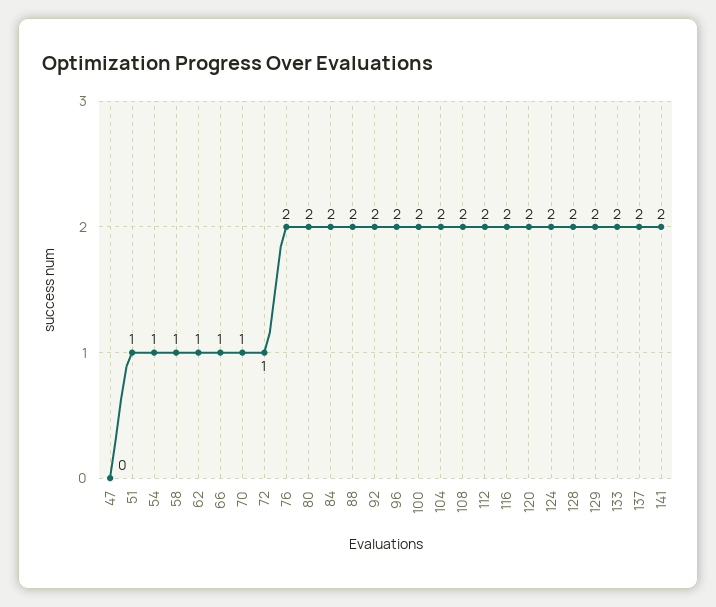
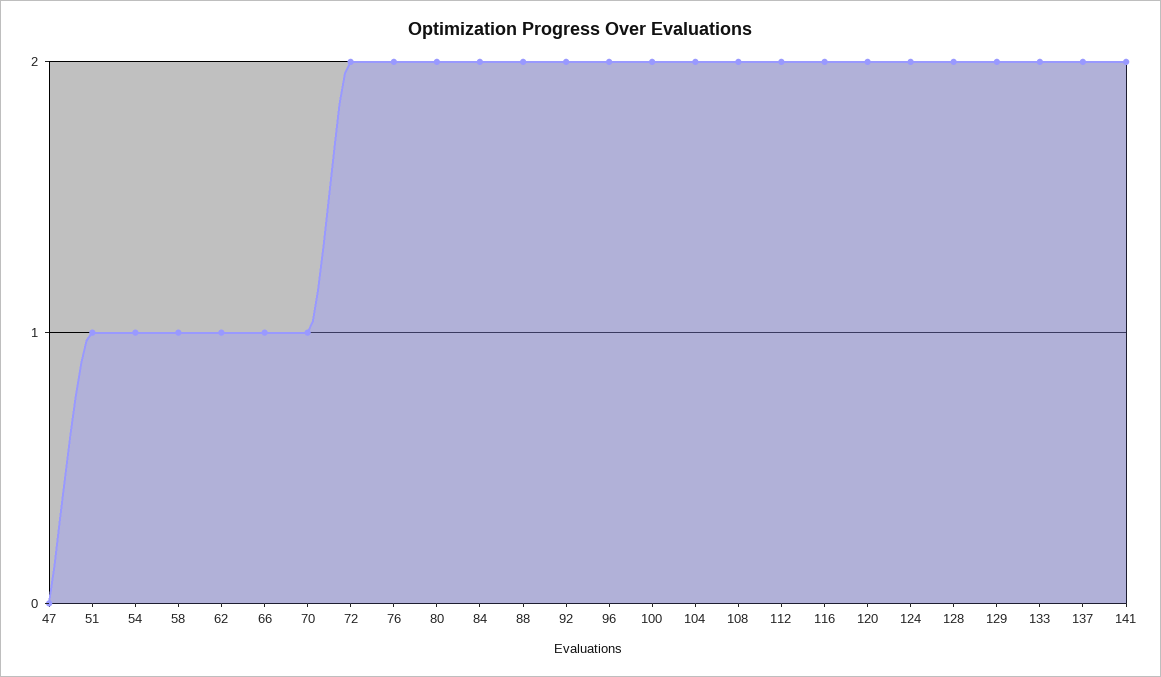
72: 1 -> 2

